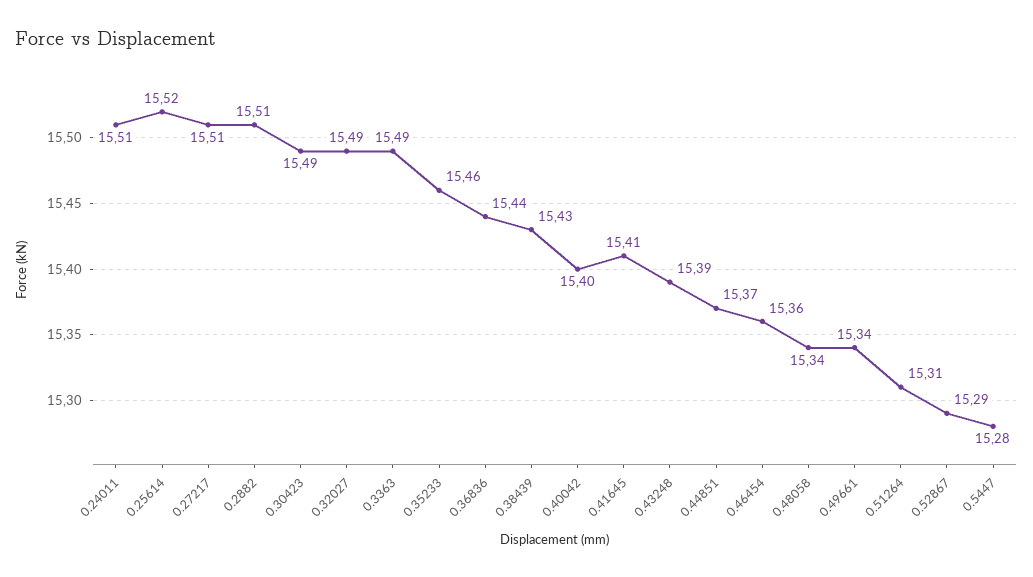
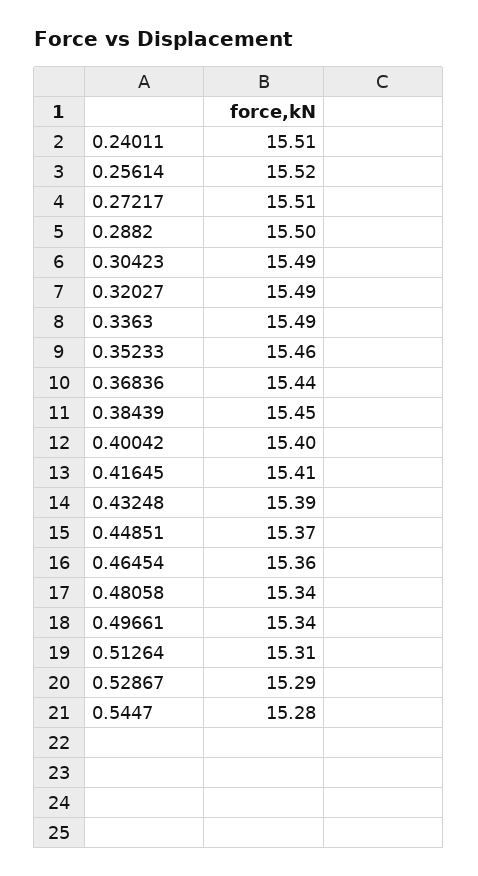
0.2882: 15.51 -> 15.5
0.38439: 15.43 -> 15.45

